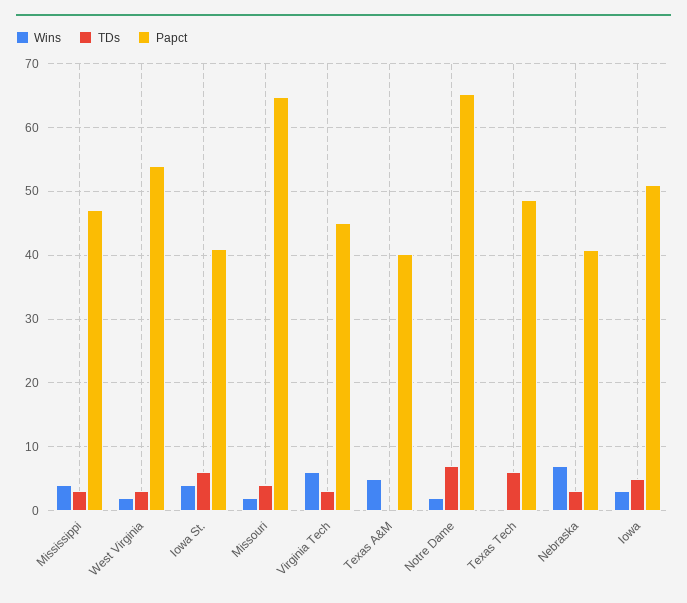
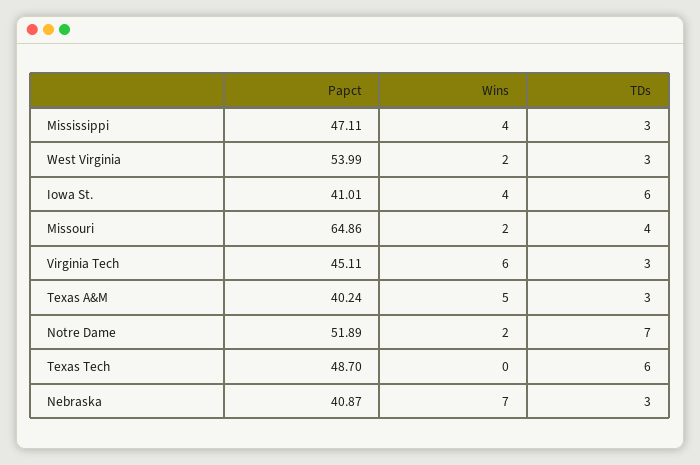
TDs, Texas A&M: 0 -> 3
Papct, Notre Dame: 65 -> 51.89
Wins, Iowa: 3 -> none
TDs, Iowa: 5 -> none
Papct, Iowa: 51 -> none

